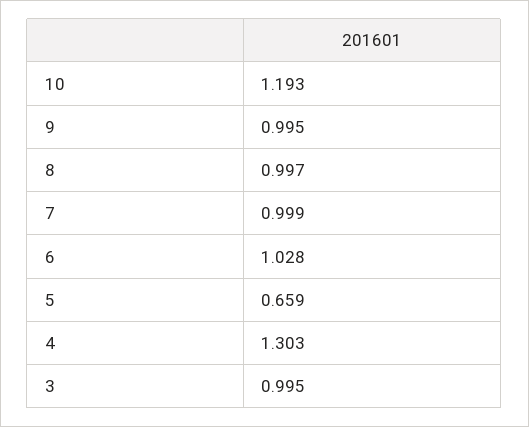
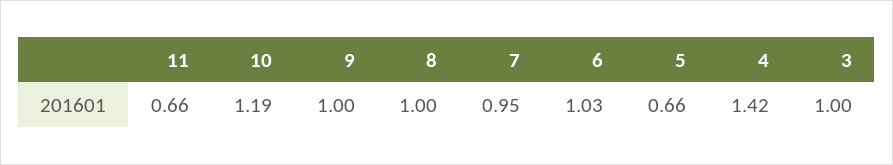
7: 0.999 -> 0.95
4: 1.303 -> 1.42
11: none -> 0.66

